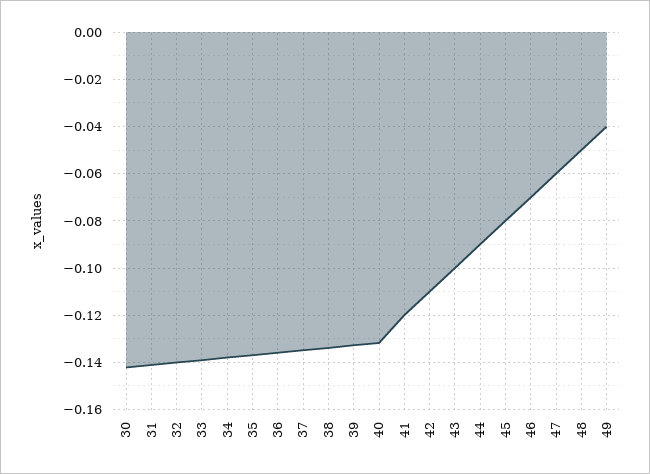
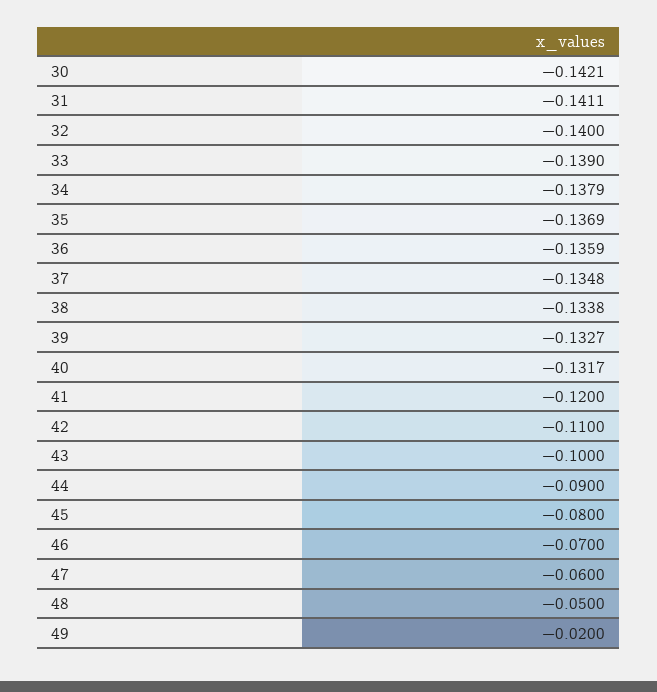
49: -0.04 -> -0.02

